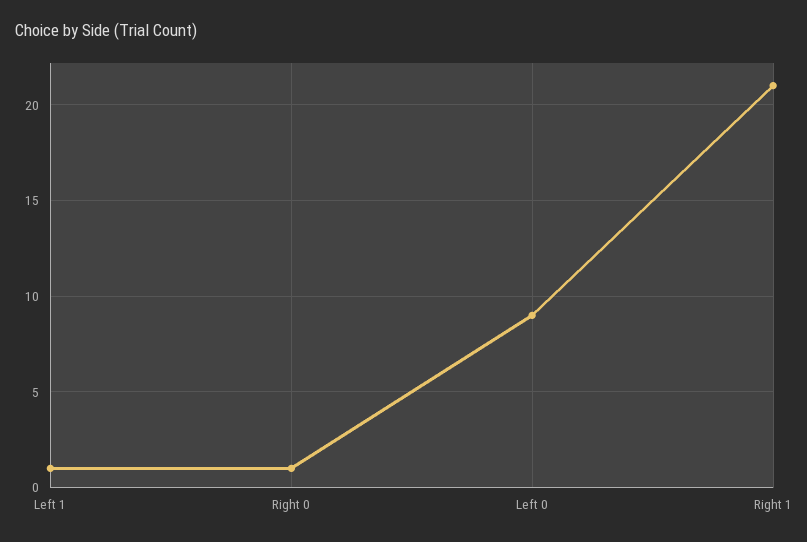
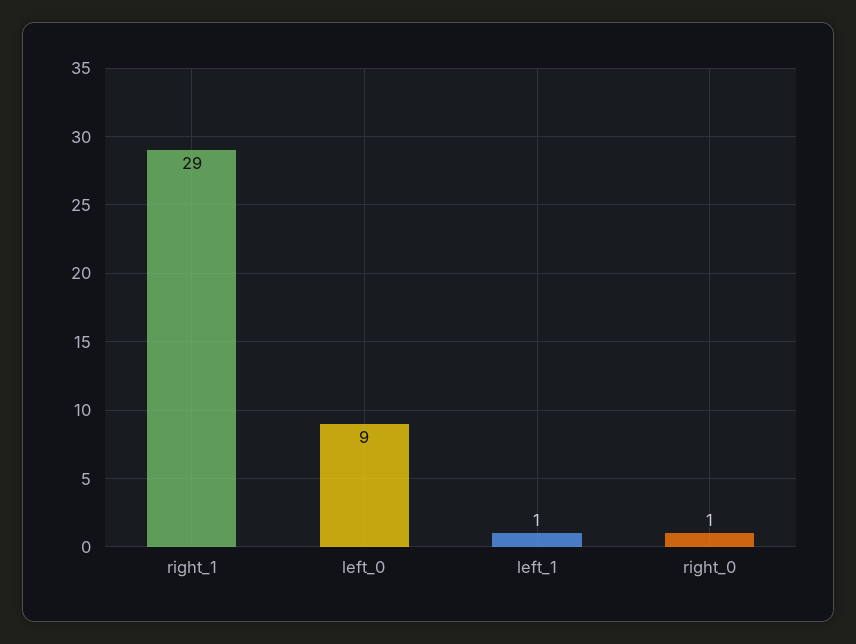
Right 1: 21 -> 29

